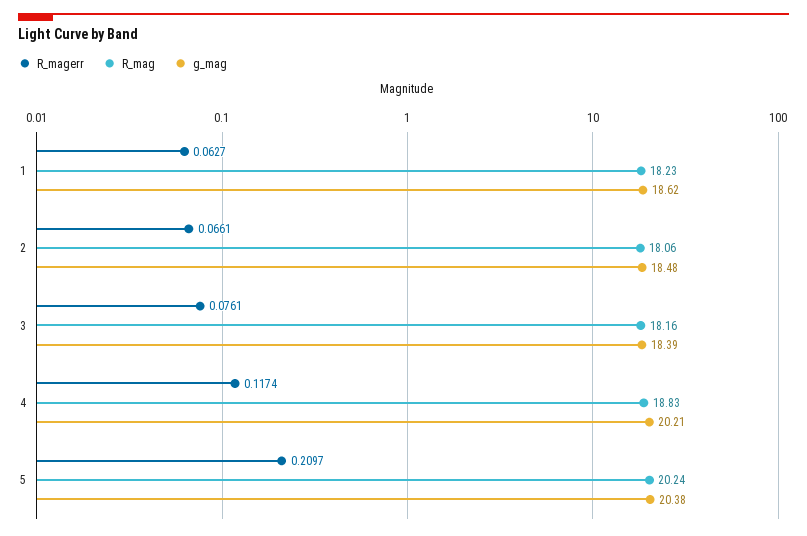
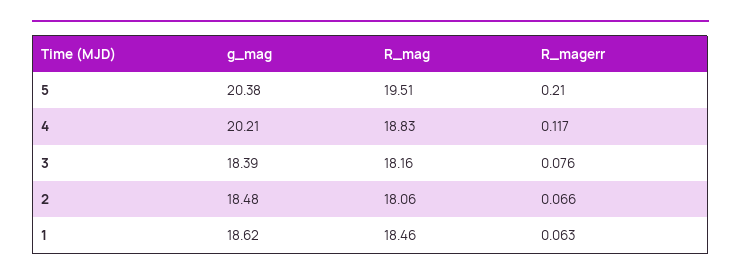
R_mag, 1: 18.23 -> 18.46
R_mag, 5: 20.24 -> 19.51

